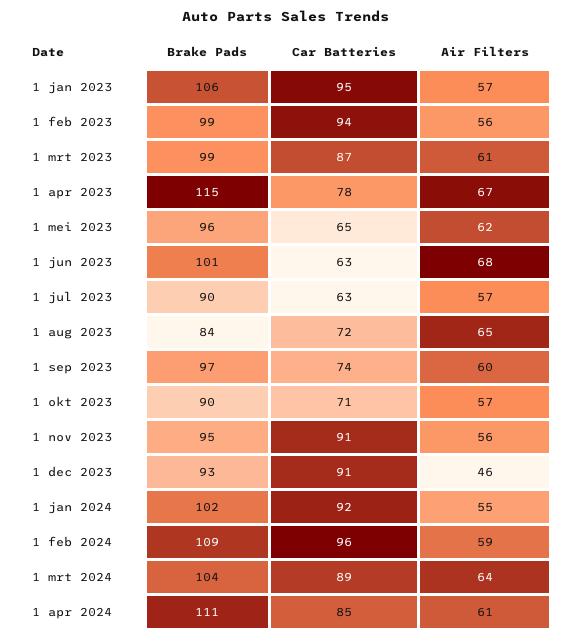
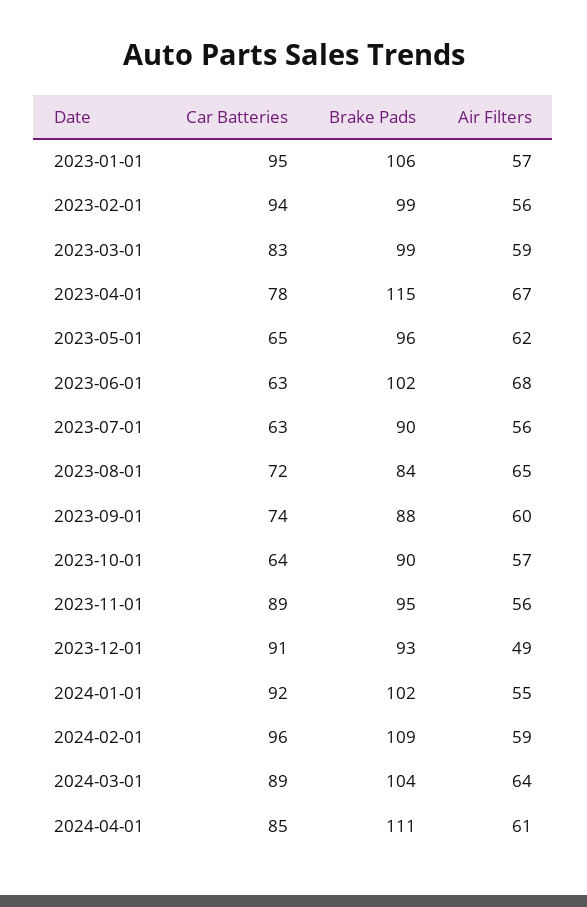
Car Batteries, 1 mrt 2023: 87 -> 83
Air Filters, 1 mrt 2023: 61 -> 59
Brake Pads, 1 jun 2023: 101 -> 102
Air Filters, 1 jul 2023: 57 -> 56
Brake Pads, 1 sep 2023: 97 -> 88
Car Batteries, 1 okt 2023: 71 -> 64
Car Batteries, 1 nov 2023: 91 -> 89
Air Filters, 1 dec 2023: 46 -> 49

